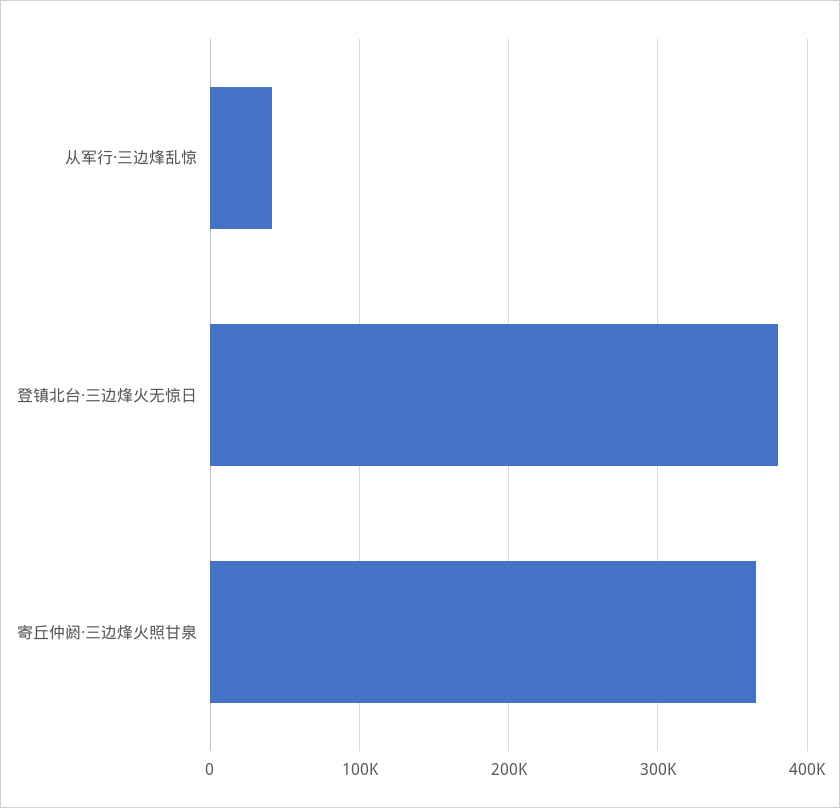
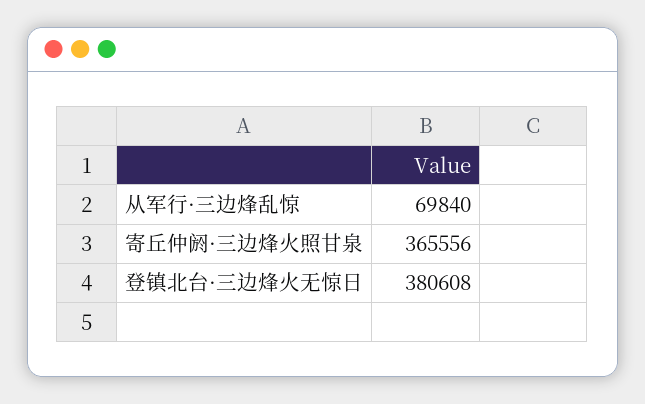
从军行·三边烽乱惊: 40000 -> 69840

